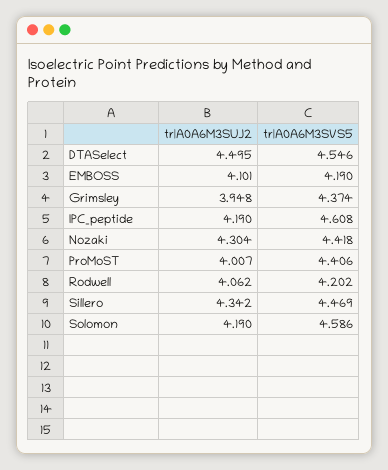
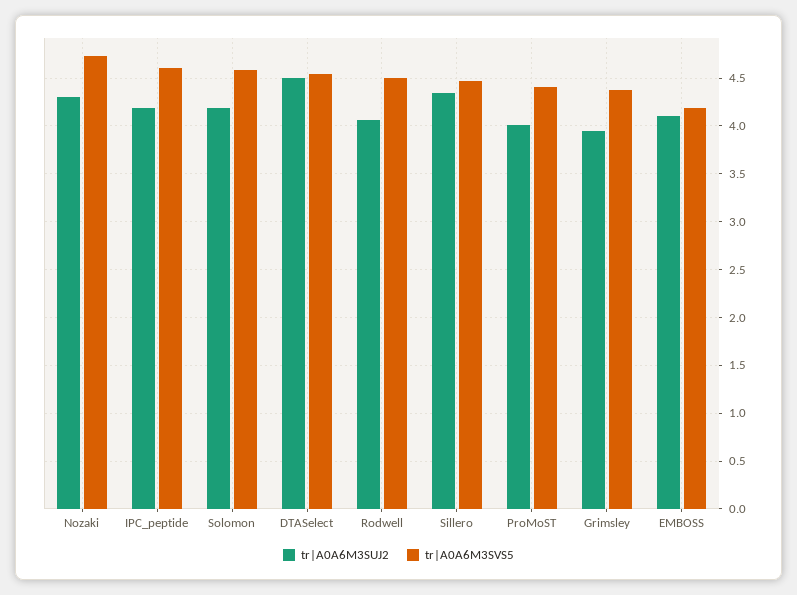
tr|A0A6M3SVS5, Nozaki: 4.418 -> 4.7
tr|A0A6M3SVS5, Rodwell: 4.202 -> 4.5

